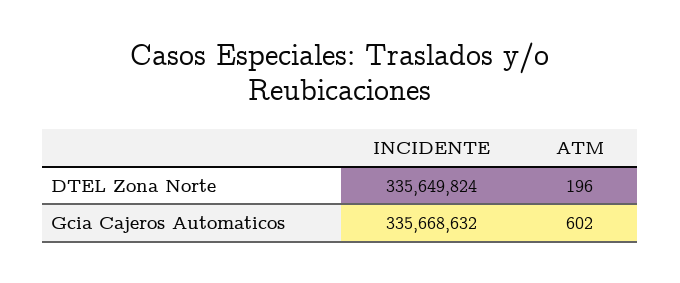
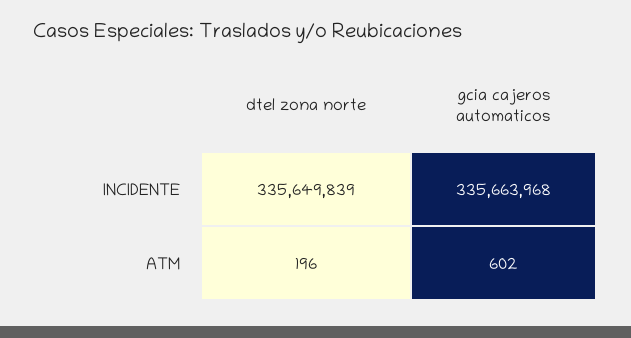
INCIDENTE, DTEL Zona Norte: 335649824 -> 335649839
INCIDENTE, Gcia Cajeros Automaticos: 335668632 -> 335663968

